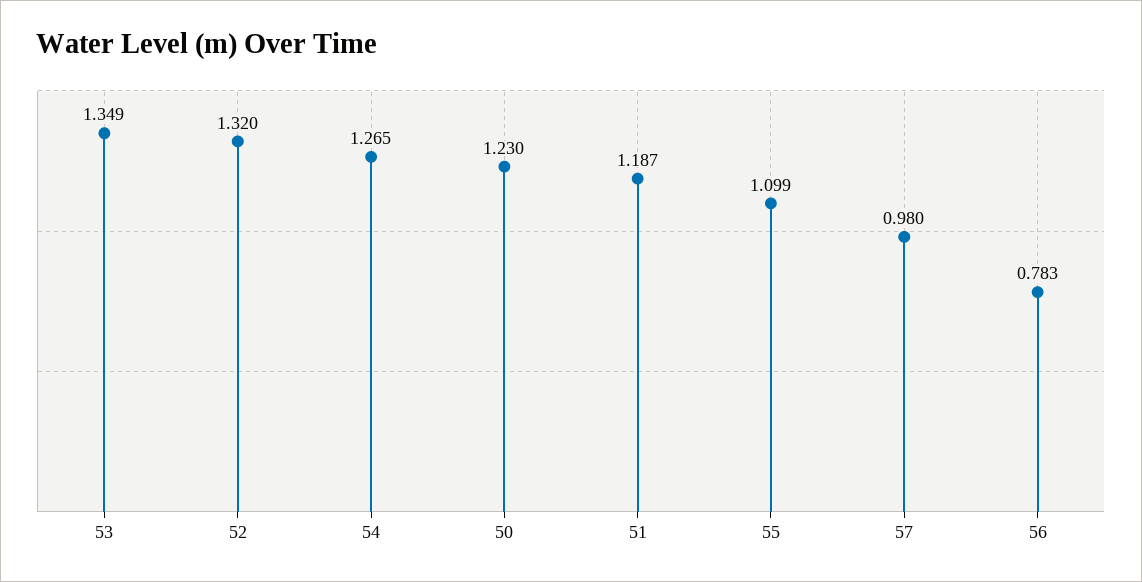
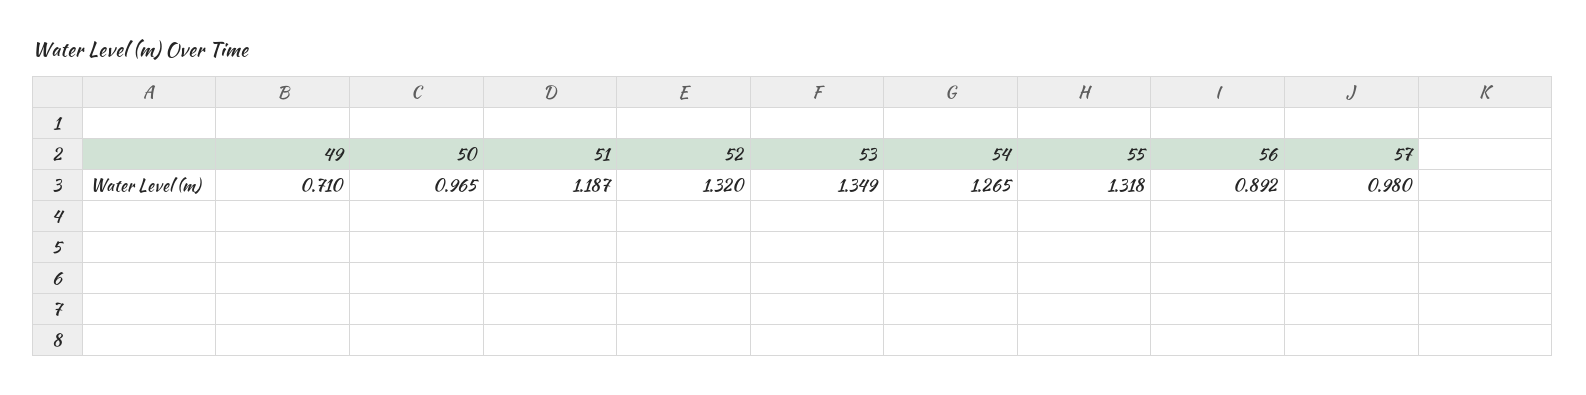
50: 1.23 -> 0.965
55: 1.099 -> 1.318
56: 0.783 -> 0.892
49: none -> 0.71

